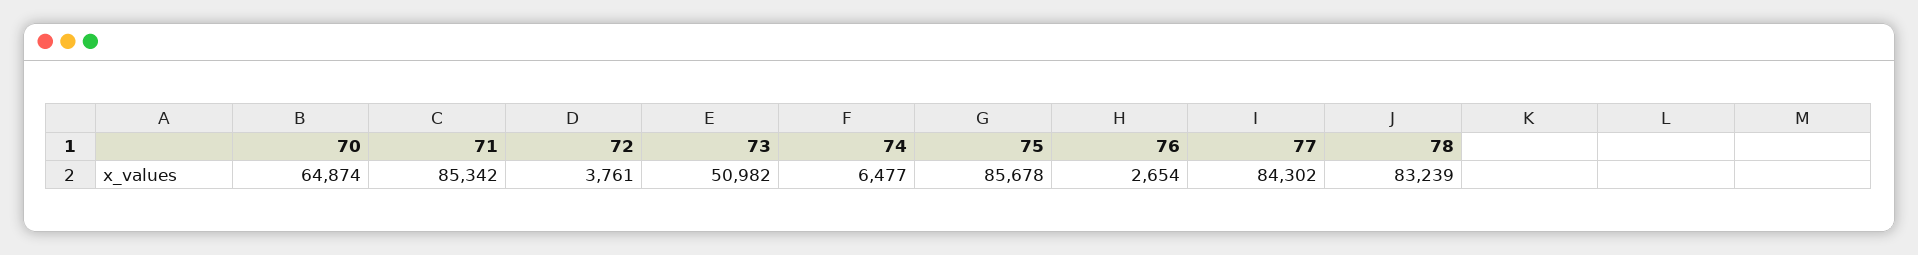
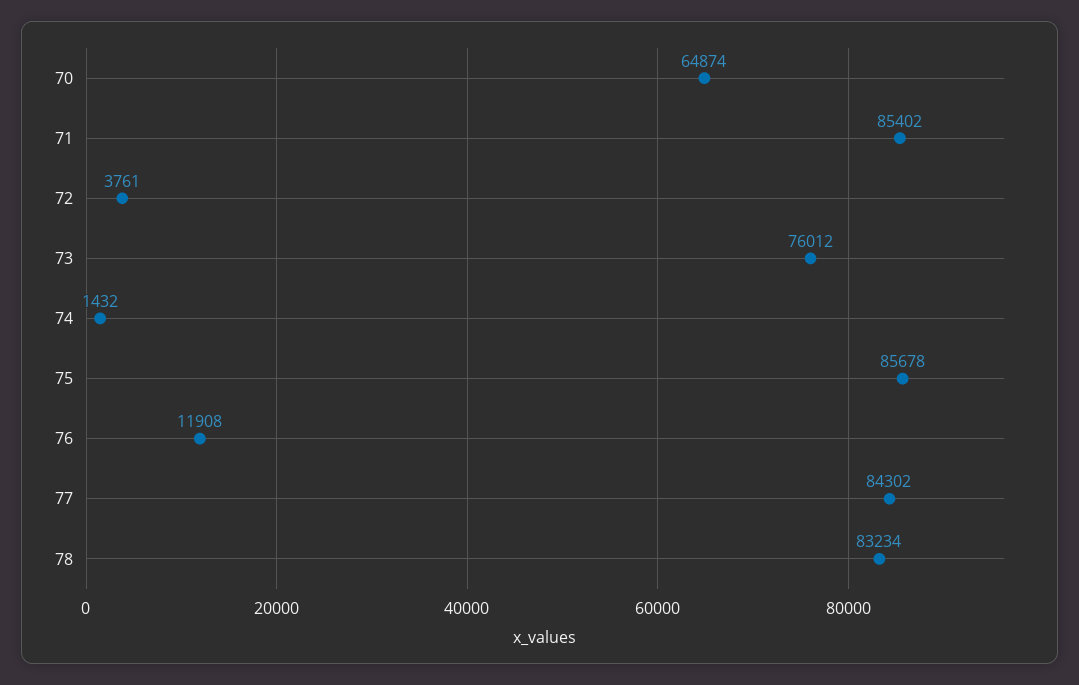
71: 85342 -> 85402
73: 50982 -> 76012
74: 6477 -> 1432
76: 2654 -> 11908
78: 83239 -> 83234

